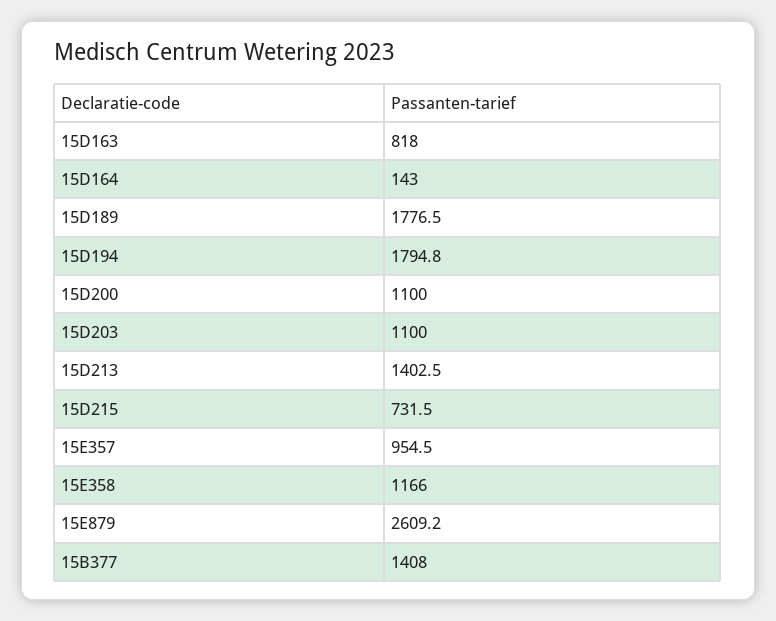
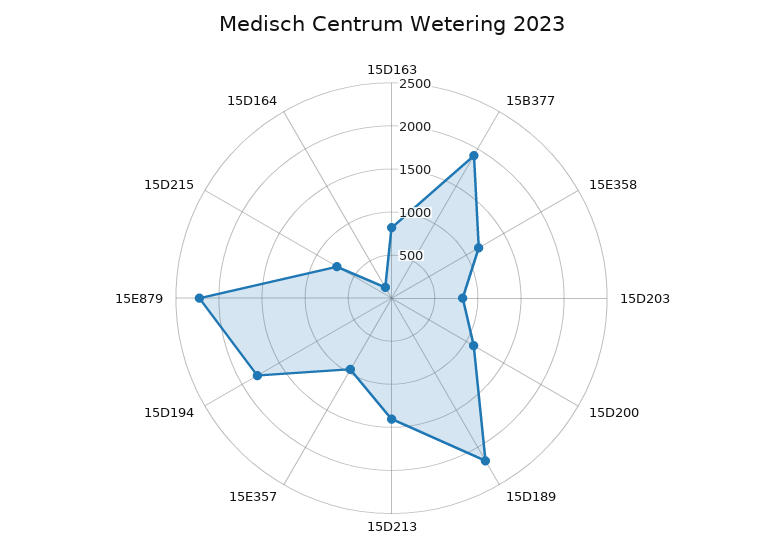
15D189: 1776.5 -> 2200
15D203: 1100 -> 800
15E879: 2609.2 -> 2200
15B377: 1408 -> 1900

